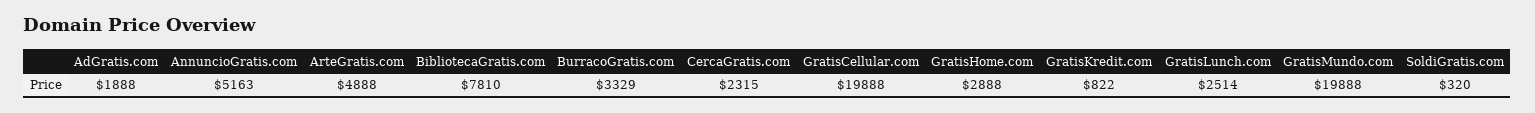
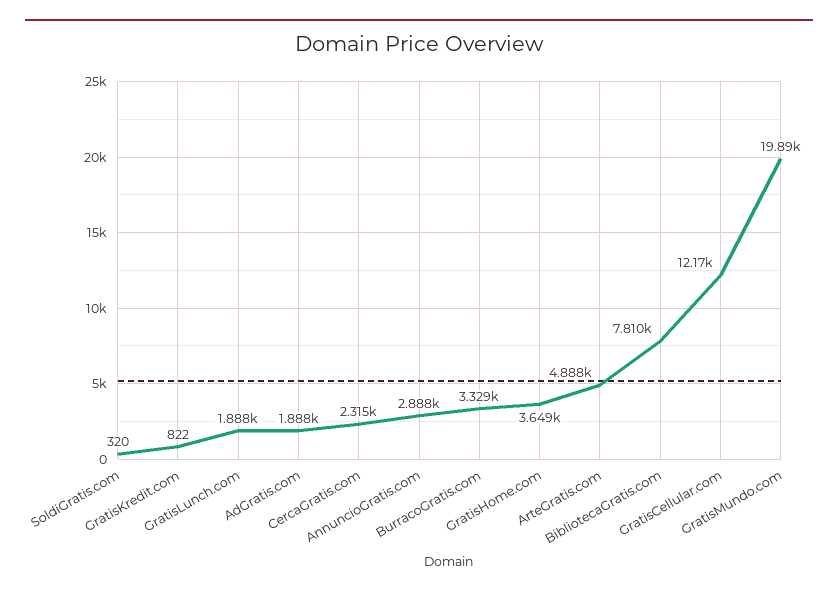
AnnuncioGratis.com: 5163 -> 2888
GratisCellular.com: 19888 -> 12170
GratisHome.com: 2888 -> 3649
GratisLunch.com: 2514 -> 1888

